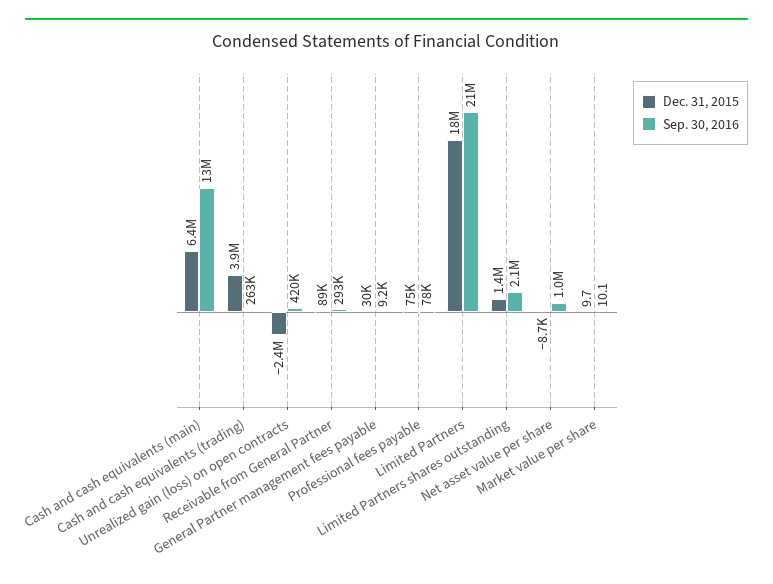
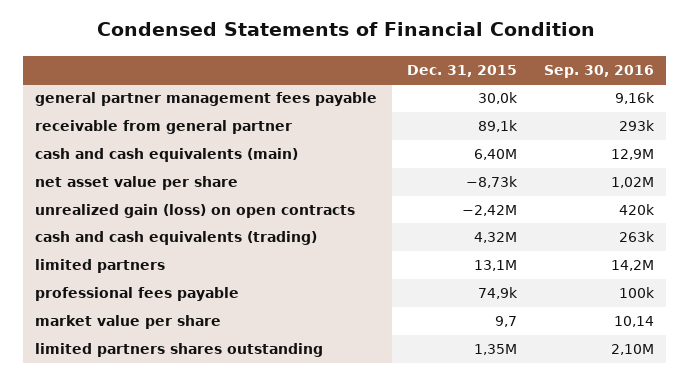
Dec. 31, 2015, Cash and cash equivalents (trading): 3900000 -> 4320000
Sep. 30, 2016, Professional fees payable: 78000 -> 100000
Dec. 31, 2015, Limited Partners: 18000000 -> 13100000
Sep. 30, 2016, Limited Partners: 21000000 -> 14200000

